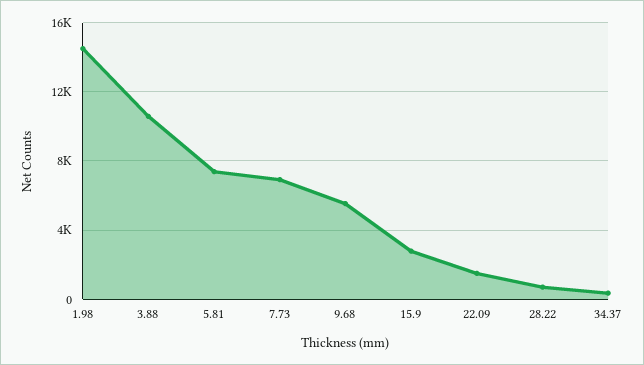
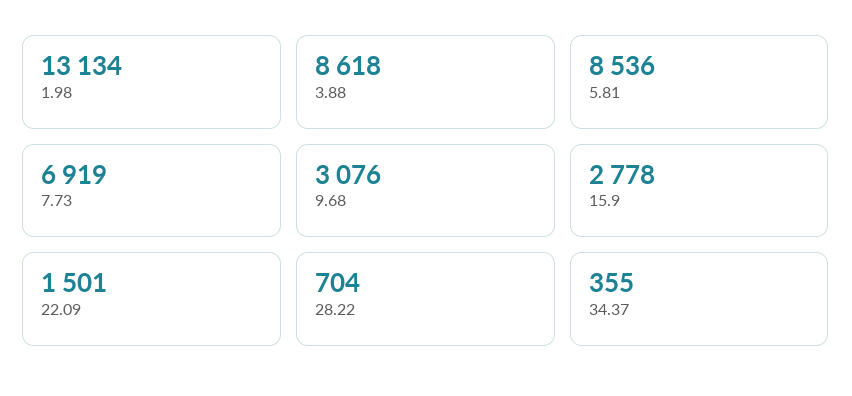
1.98: 14500 -> 13134
3.88: 10500 -> 8618
5.81: 7500 -> 8536
9.68: 5500 -> 3076

